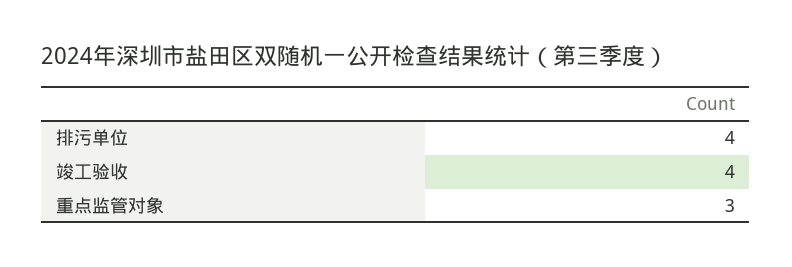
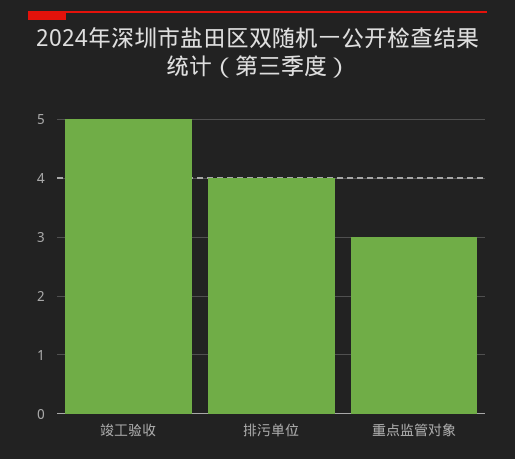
竣工验收: 4 -> 5

